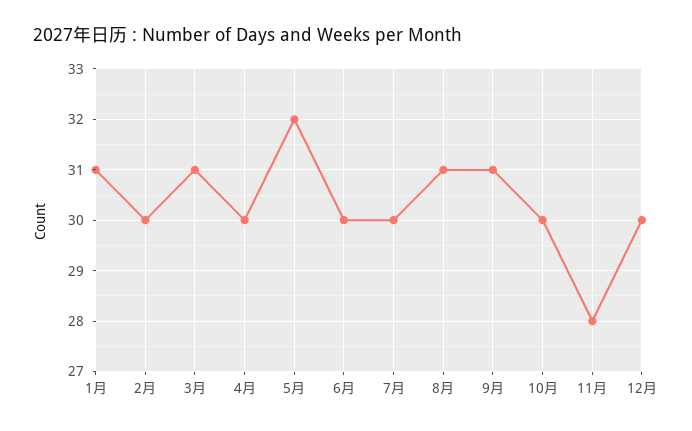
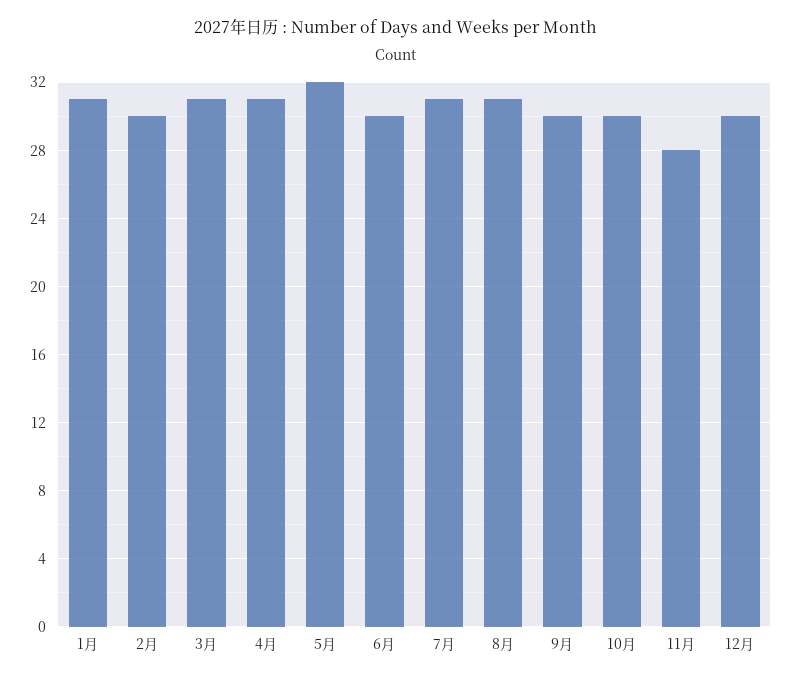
4月: 30 -> 31
7月: 30 -> 31
9月: 31 -> 30

